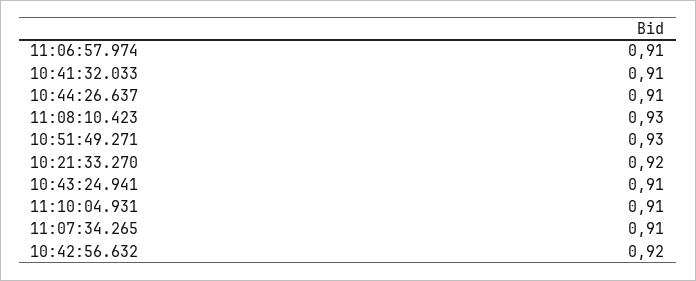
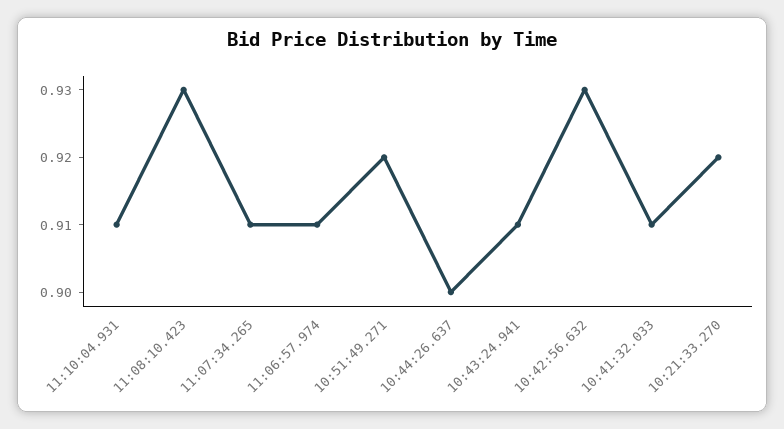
10:44:26.637: 0.91 -> 0.9
10:51:49.271: 0.93 -> 0.92
10:42:56.632: 0.92 -> 0.93

